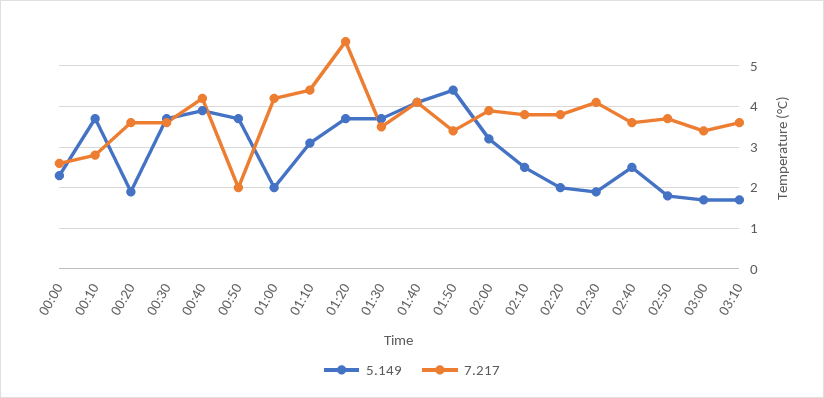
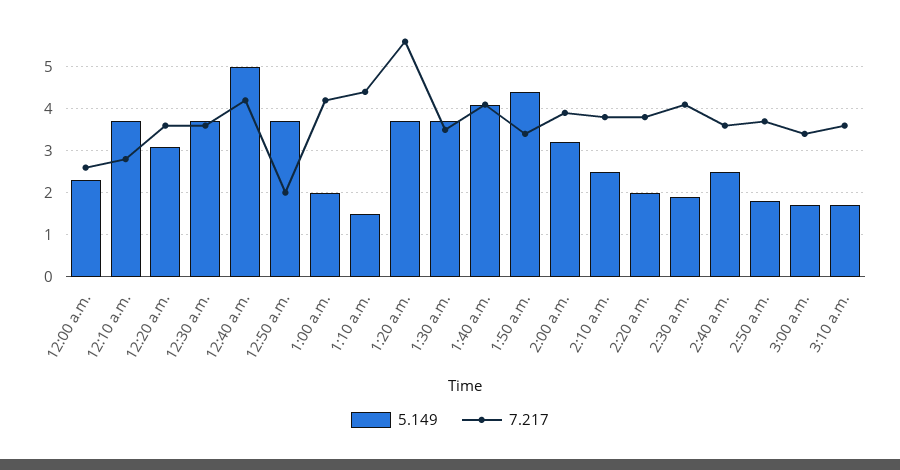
5.149, 00:20: 2 -> 3
5.149, 00:40: 4 -> 5
5.149, 01:10: 3 -> 1.5

